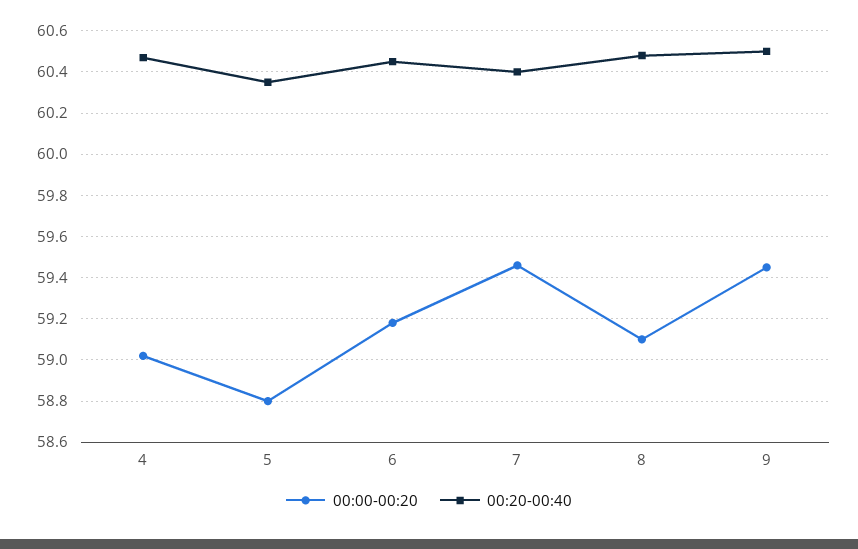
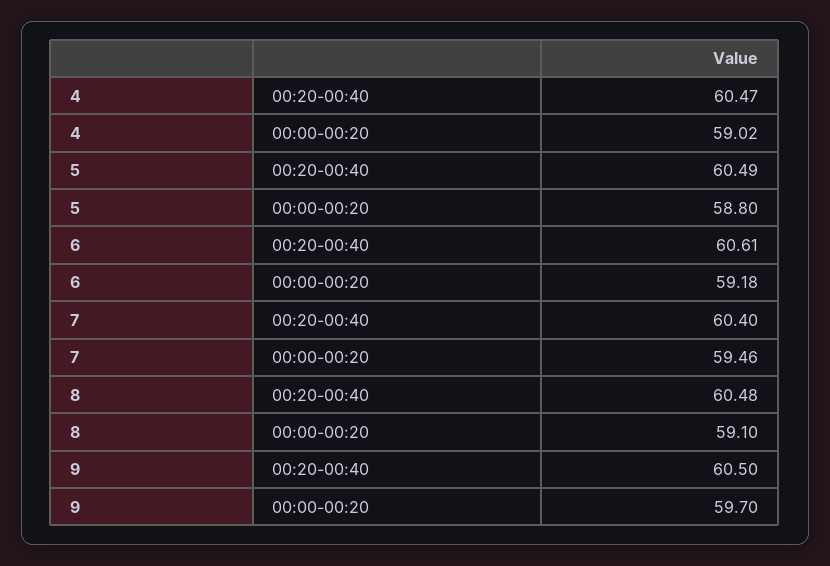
00:20-00:40, 5: 60.35 -> 60.49
00:20-00:40, 6: 60.45 -> 60.61
00:00-00:20, 9: 59.45 -> 59.7

